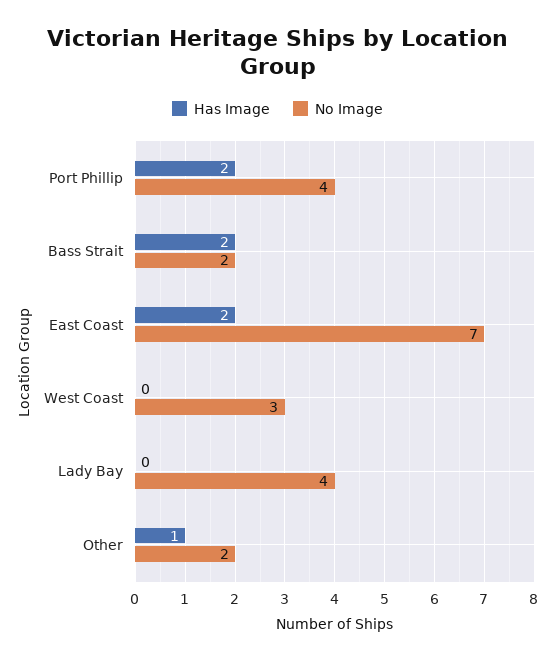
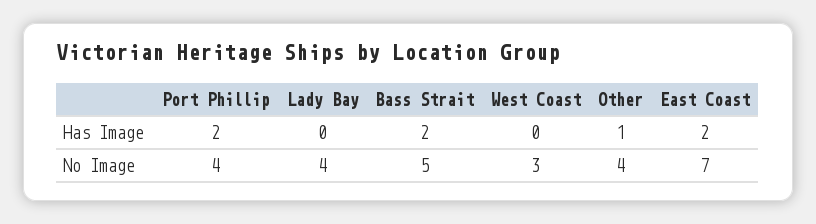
No Image, Bass Strait: 2 -> 5
No Image, Other: 2 -> 4

